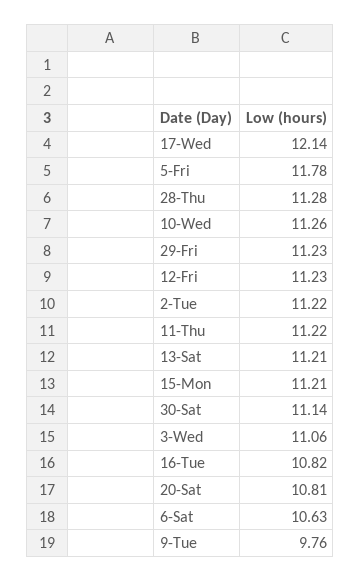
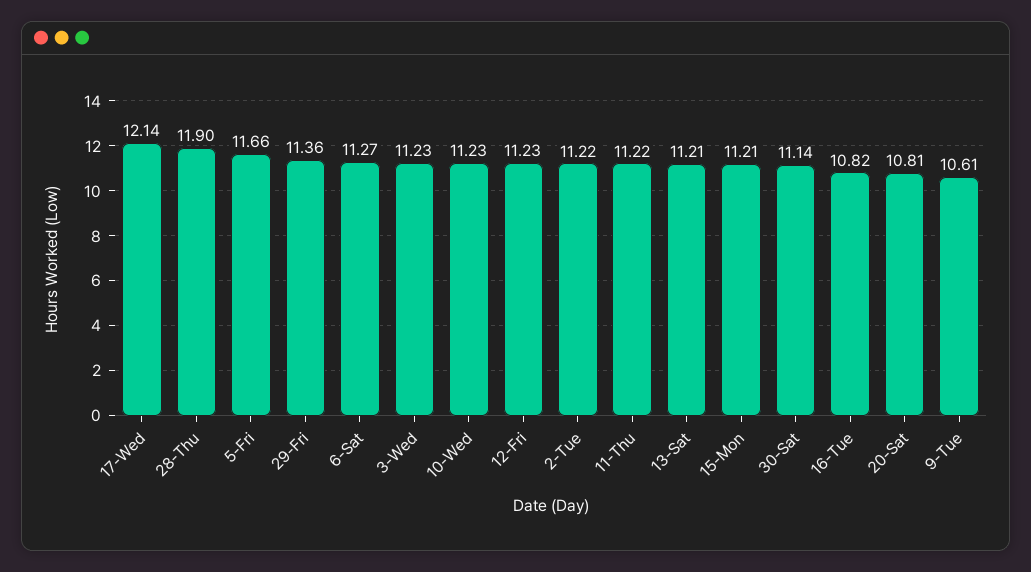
5-Fri: 11.78 -> 11.66
28-Thu: 11.28 -> 11.9
10-Wed: 11.26 -> 11.23
29-Fri: 11.23 -> 11.36
3-Wed: 11.06 -> 11.23
6-Sat: 10.63 -> 11.27
9-Tue: 9.76 -> 10.61

